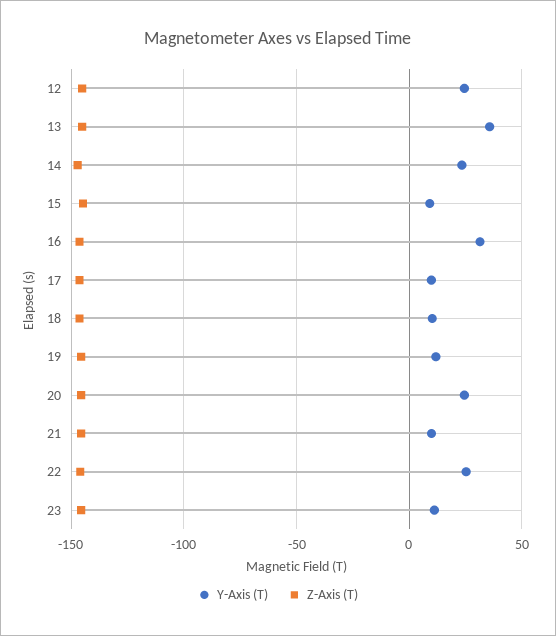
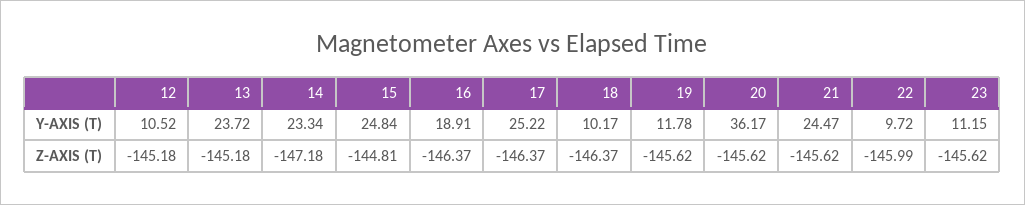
Y-Axis (T), 12: 25 -> 10.52
Y-Axis (T), 13: 35 -> 23.72
Y-Axis (T), 15: 10 -> 24.84
Y-Axis (T), 16: 30 -> 18.91
Y-Axis (T), 17: 10 -> 25.22
Y-Axis (T), 20: 25 -> 36.17
Y-Axis (T), 21: 10 -> 24.47
Y-Axis (T), 22: 25 -> 9.72

